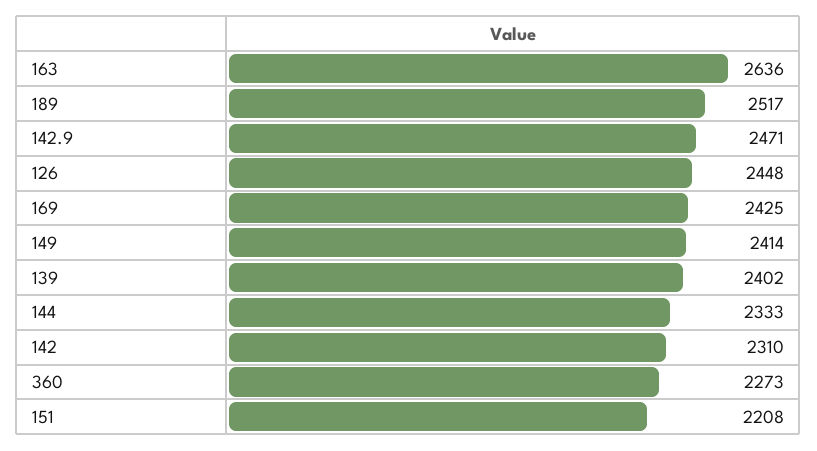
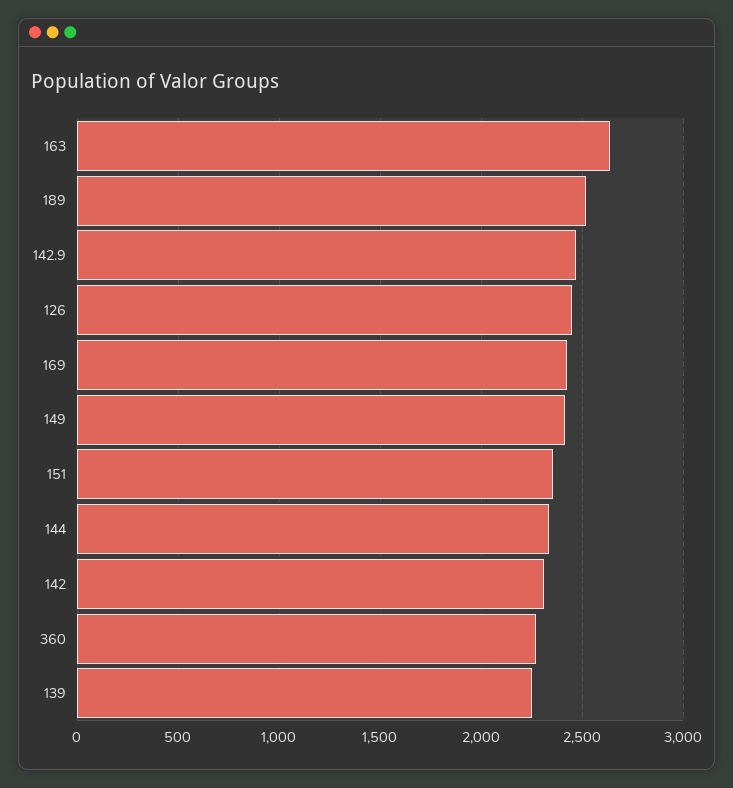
139: 2402 -> 2250
151: 2208 -> 2350

